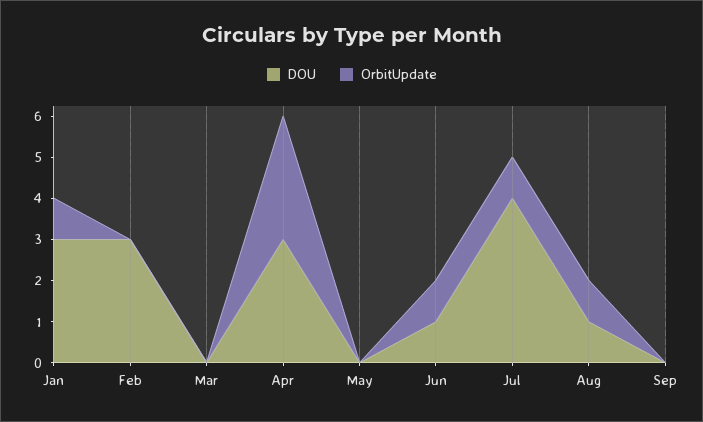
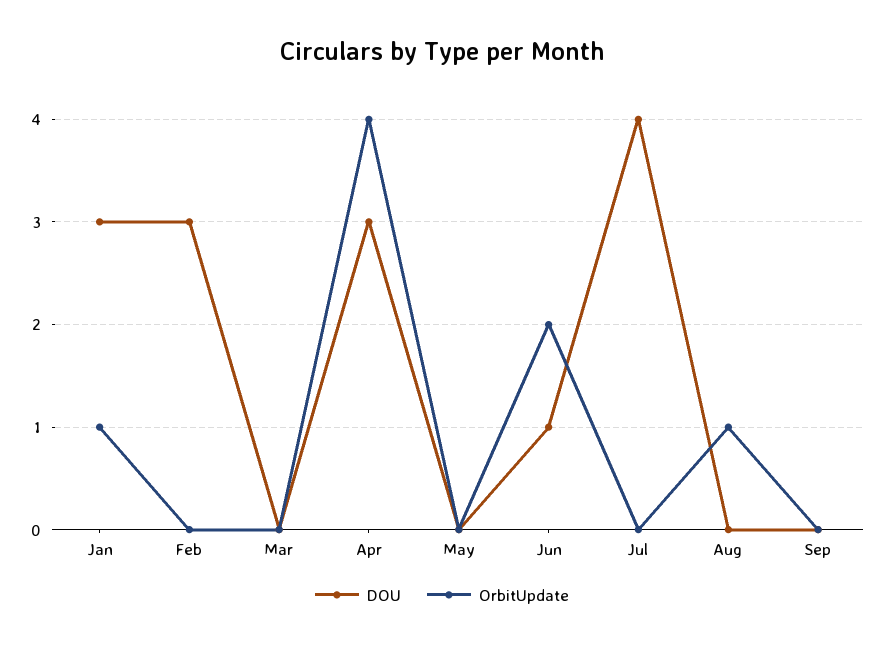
OrbitUpdate, Apr: 3 -> 4
OrbitUpdate, Jun: 1 -> 2
OrbitUpdate, Jul: 1 -> 0
DOU, Aug: 1 -> 0

